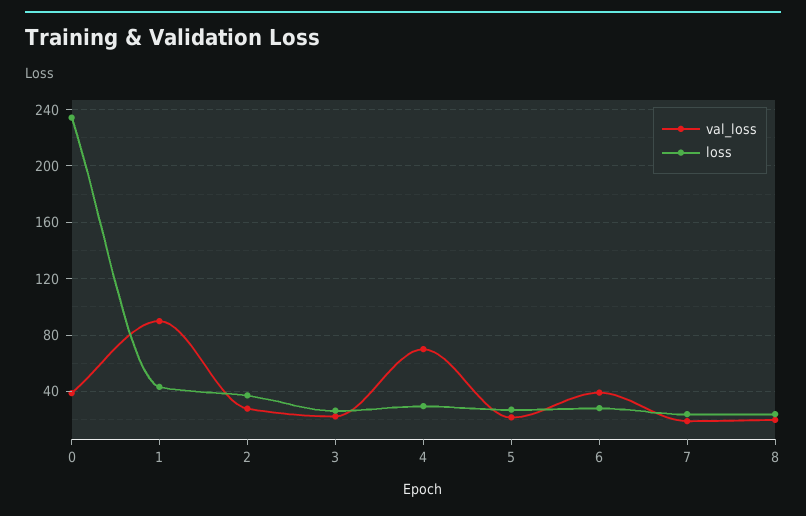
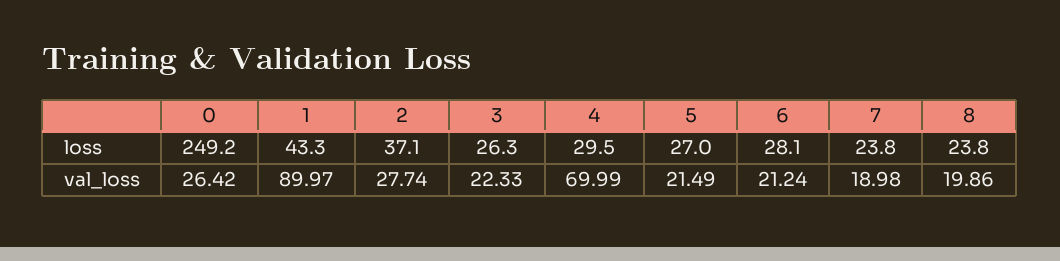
val_loss, 0: 40 -> 26.42
loss, 0: 235 -> 249.2
val_loss, 6: 40 -> 21.24

